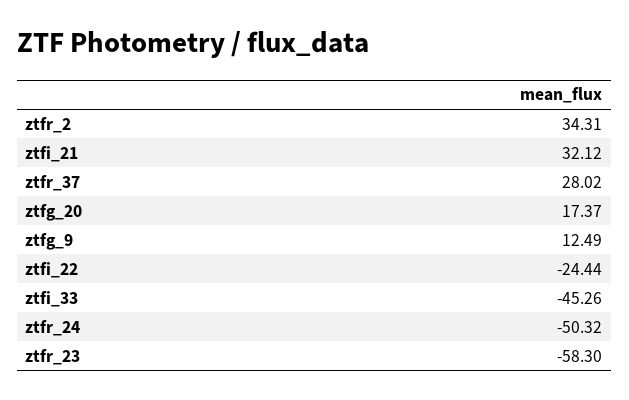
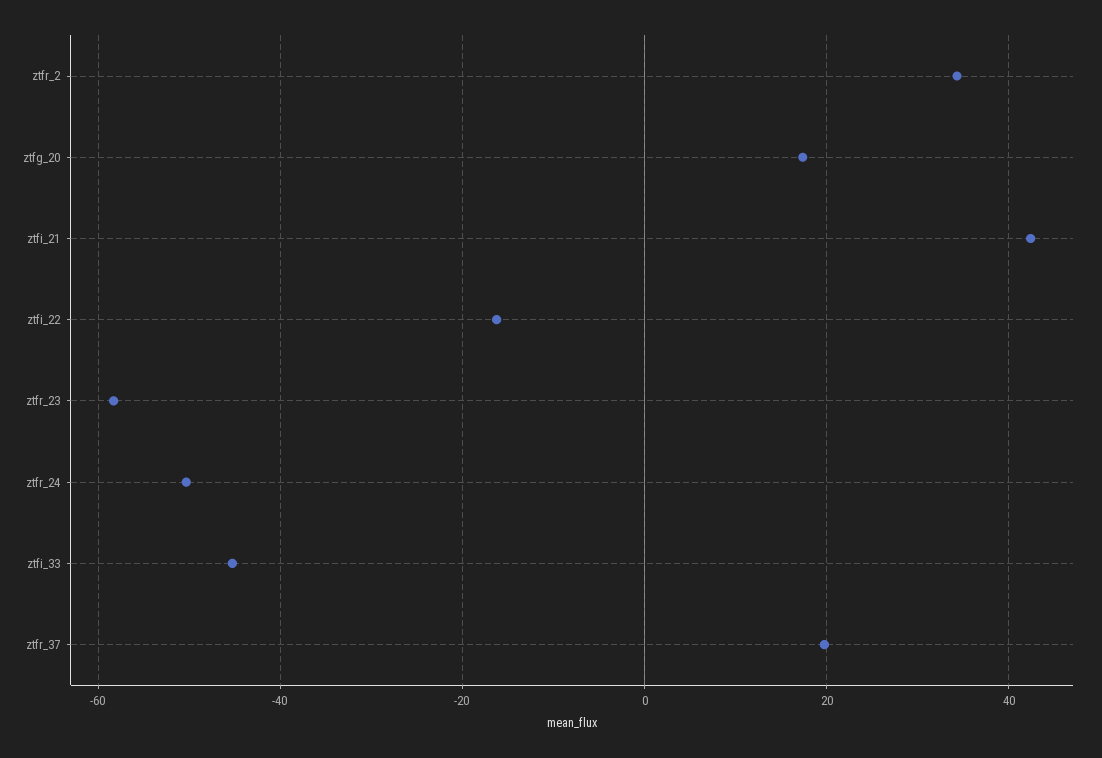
ztfi_21: 32.12 -> 42
ztfr_37: 28.02 -> 20
ztfg_9: 12.49 -> none
ztfi_22: -24.44 -> -16

